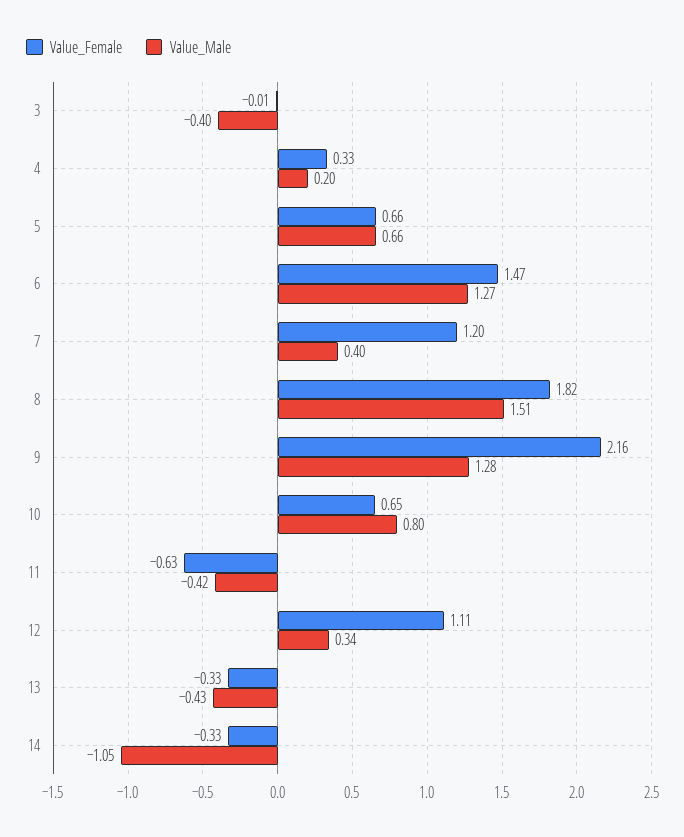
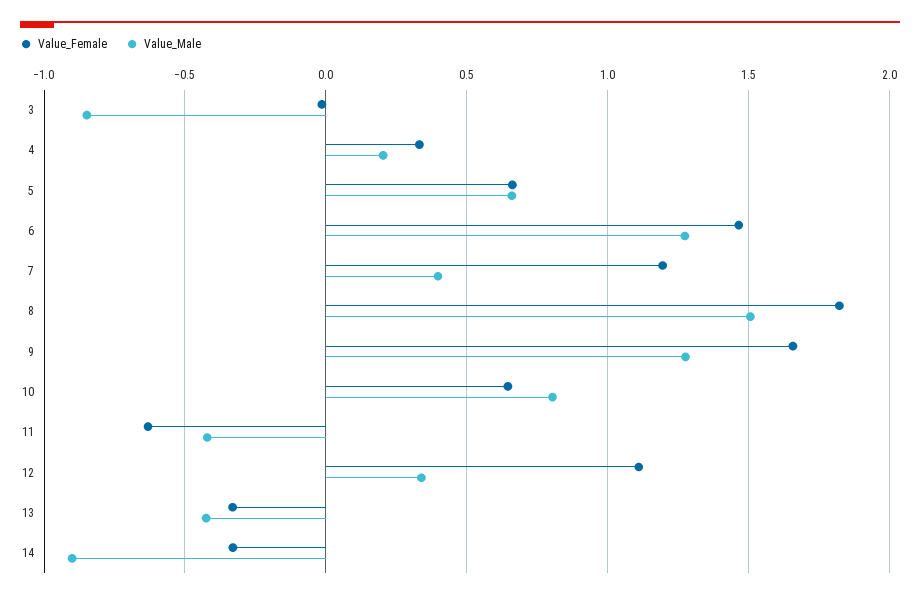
Value_Male, 3: -0.4 -> -0.85
Value_Female, 9: 2.16 -> 1.65
Value_Male, 14: -1.05 -> -0.9

